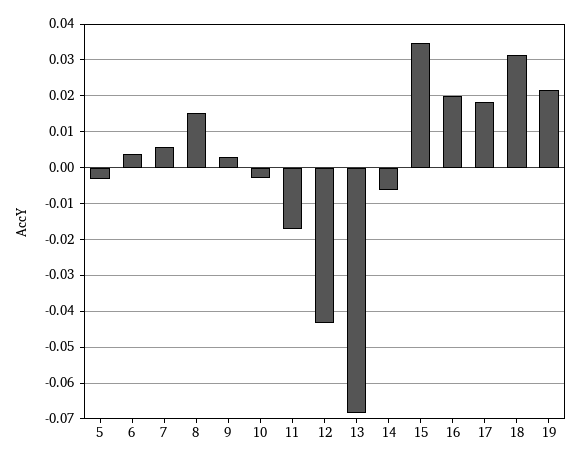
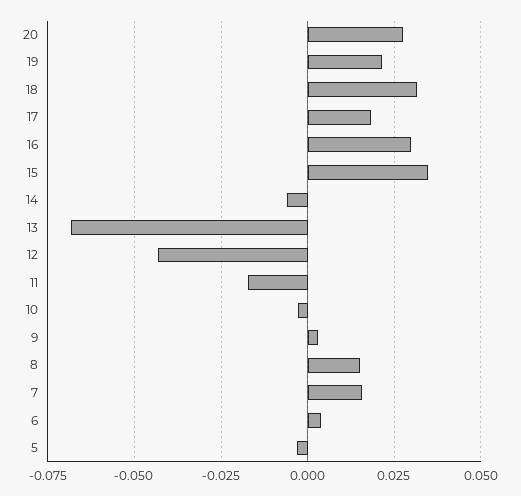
7: 0.006 -> 0.015
16: 0.02 -> 0.03
20: none -> 0.0275

